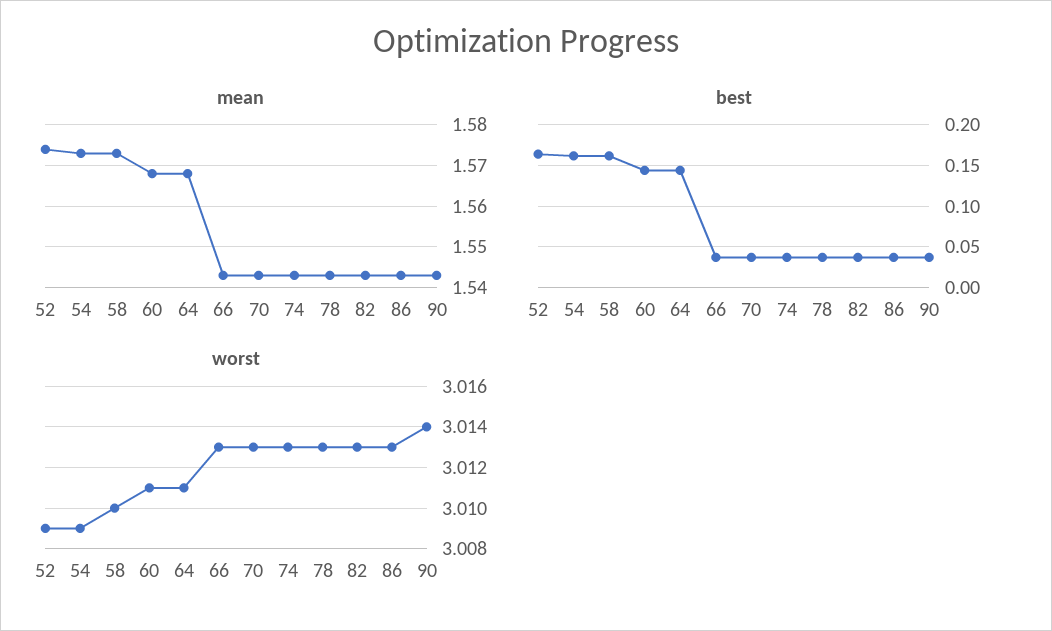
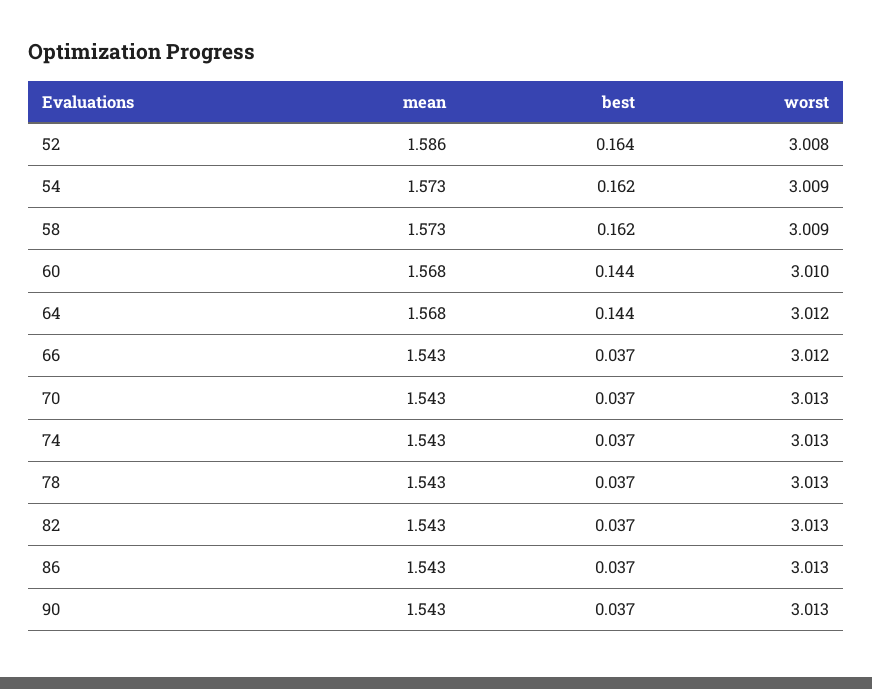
mean, 52: 1.575 -> 1.586
worst, 52: 3.009 -> 3.008
worst, 58: 3.01 -> 3.009
worst, 60: 3.011 -> 3.01
worst, 64: 3.011 -> 3.012
worst, 66: 3.013 -> 3.012
worst, 90: 3.014 -> 3.013

